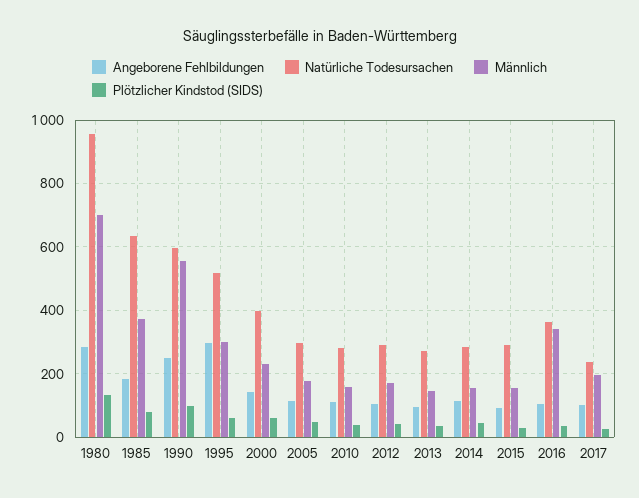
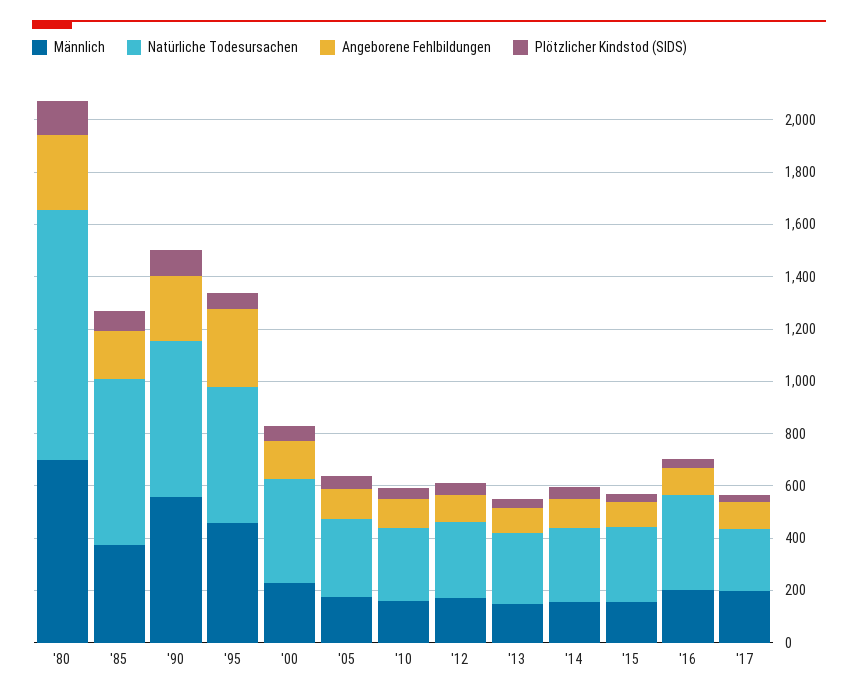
Männlich, 1995: 300 -> 450
Männlich, 2016: 340 -> 200

